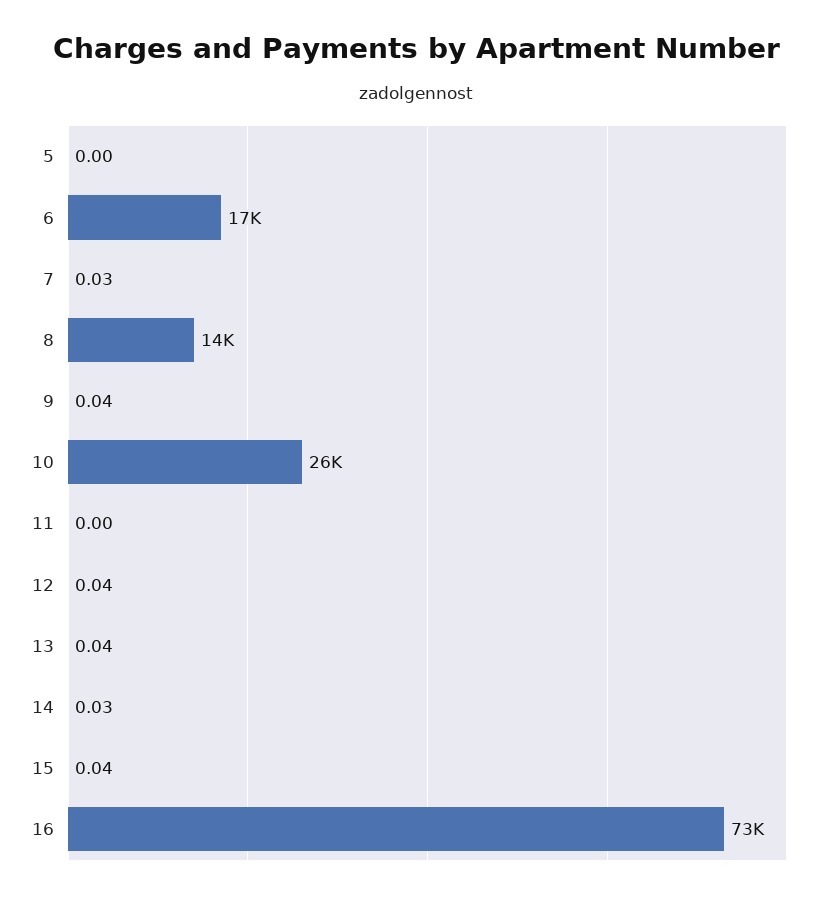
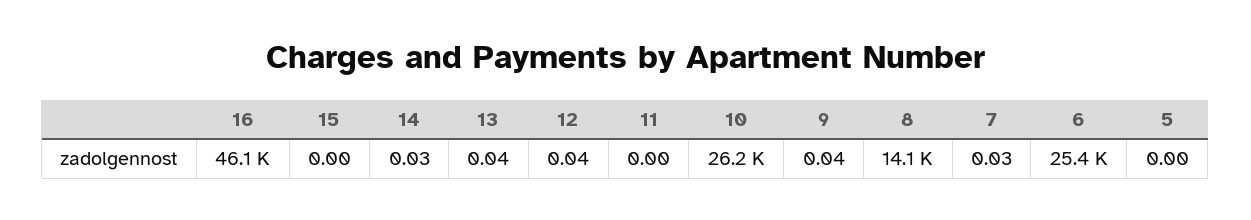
6: 17000 -> 25400
15: 0.04 -> 0
16: 73000 -> 46100

